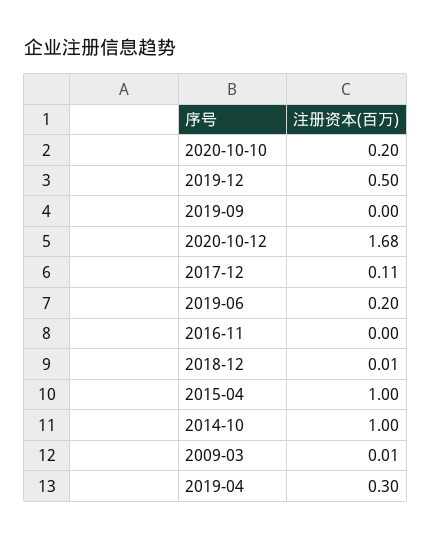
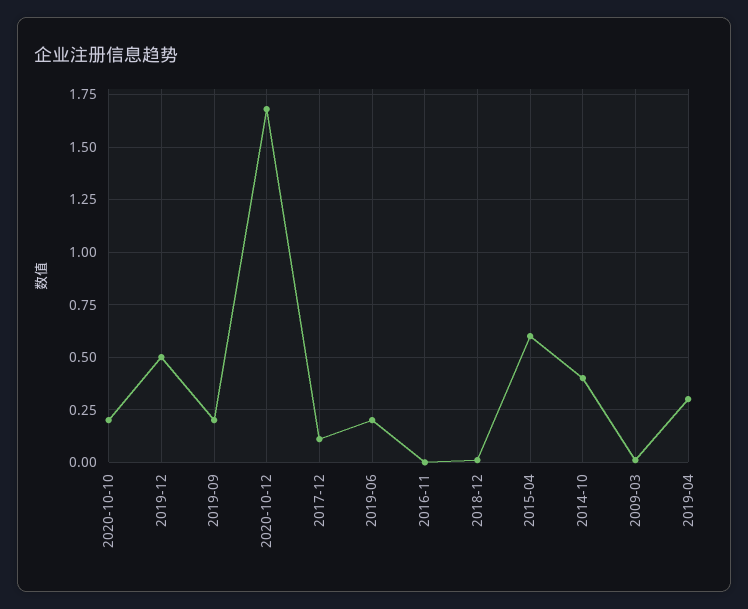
2019-09: 0 -> 0.2
2015-04: 1 -> 0.6
2014-10: 1 -> 0.4

